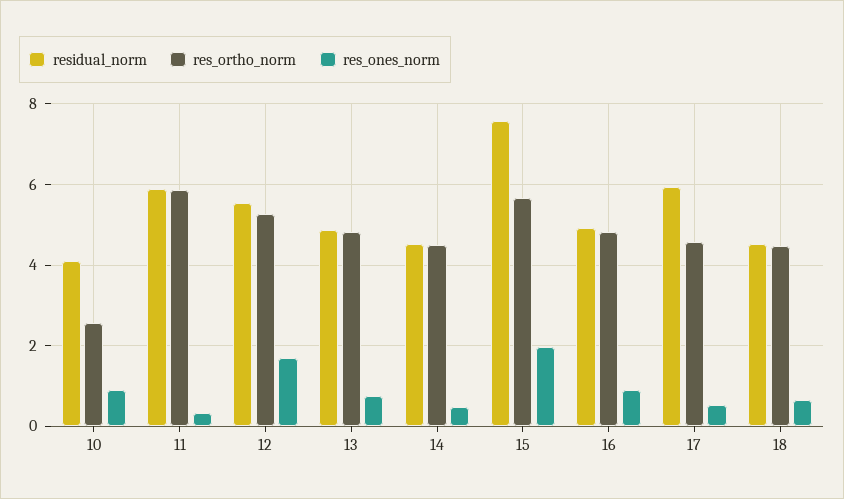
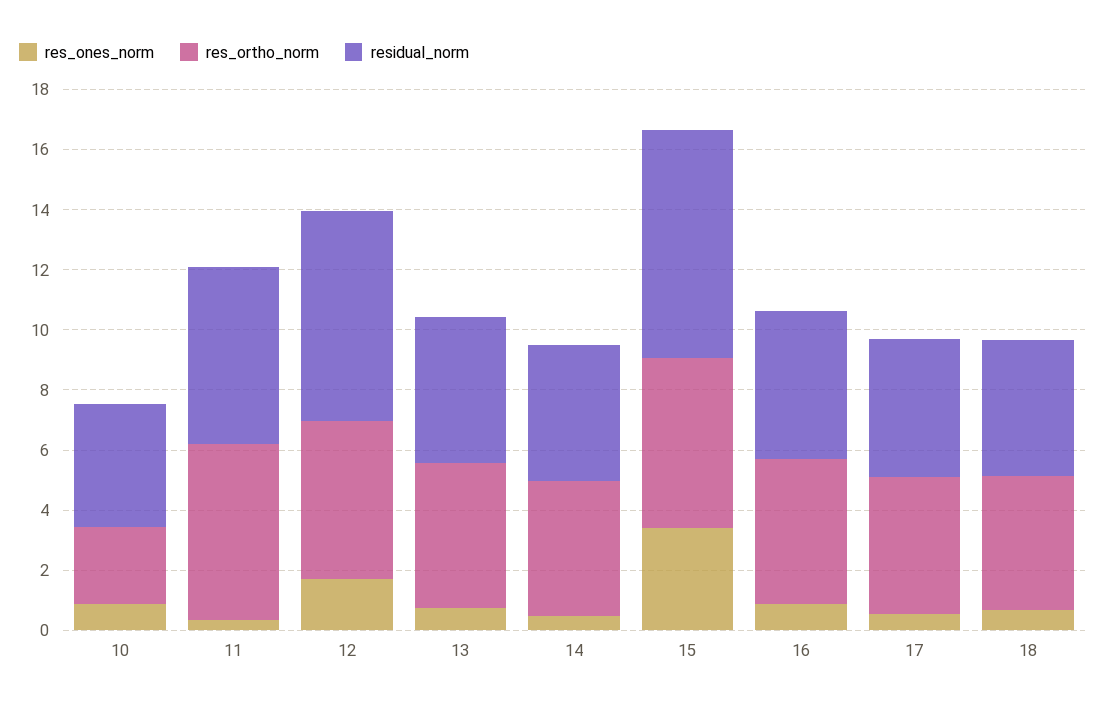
residual_norm, 12: 5.6 -> 7
res_ones_norm, 15: 2 -> 3.5
residual_norm, 17: 6 -> 4.5

